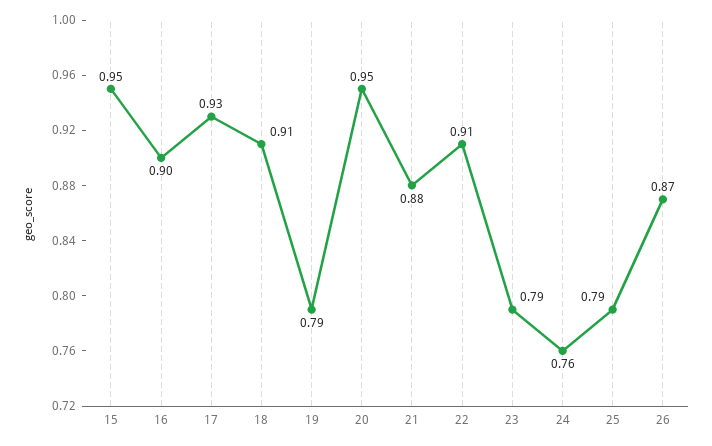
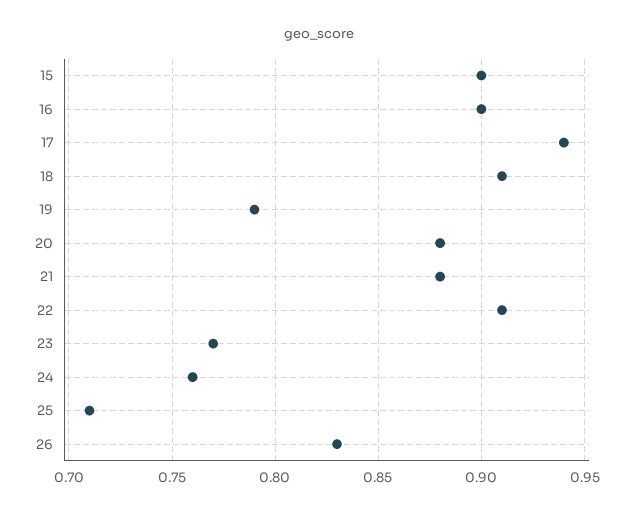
15: 0.95 -> 0.9
17: 0.93 -> 0.94
20: 0.95 -> 0.88
23: 0.79 -> 0.77
25: 0.79 -> 0.71
26: 0.87 -> 0.83

